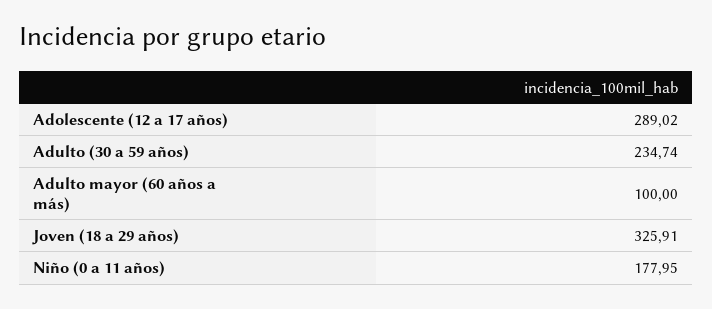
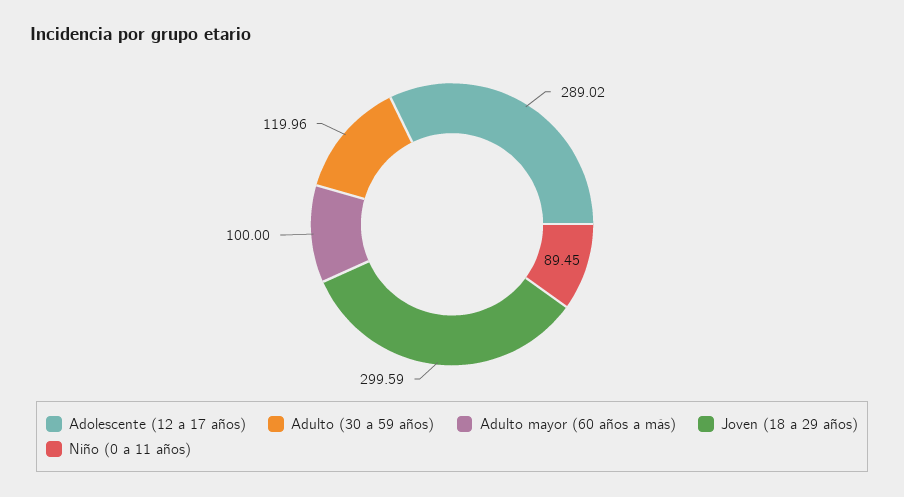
Adulto (30 a 59 años): 234.74 -> 119.96
Joven (18 a 29 años): 325.91 -> 299.59
Niño (0 a 11 años): 177.95 -> 89.45

